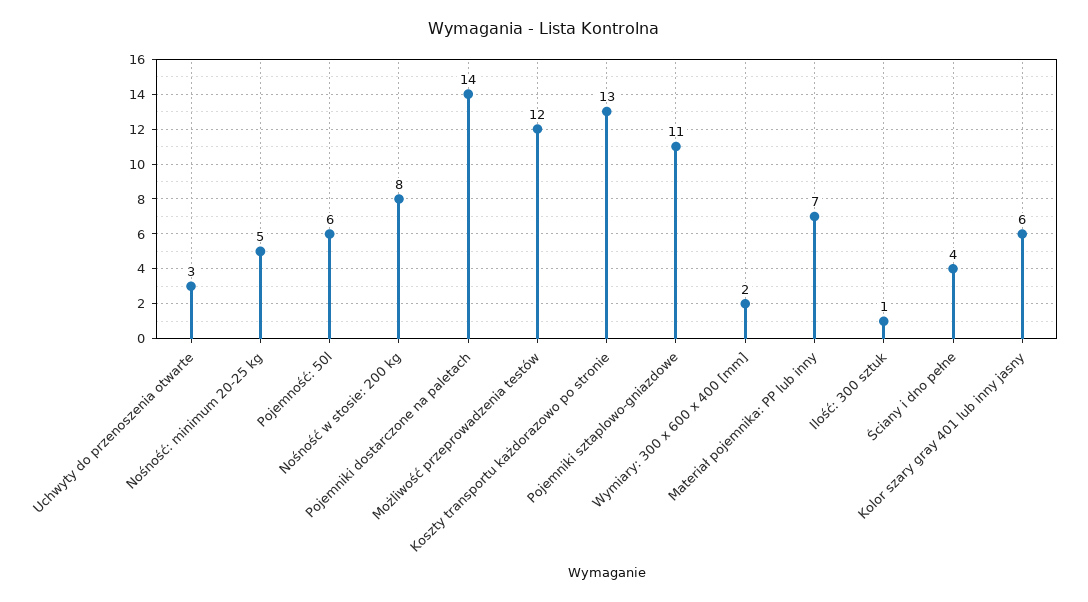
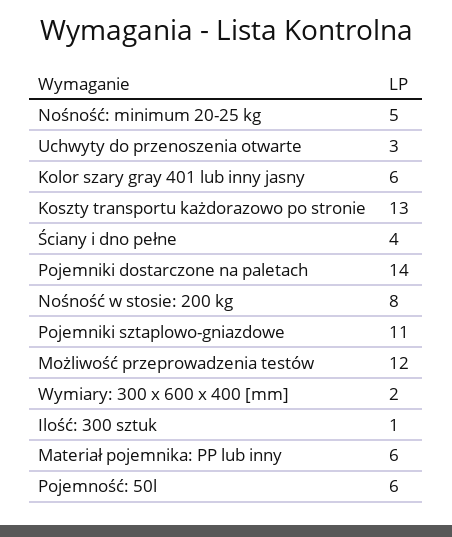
Materiał pojemnika: PP lub inny: 7 -> 6

